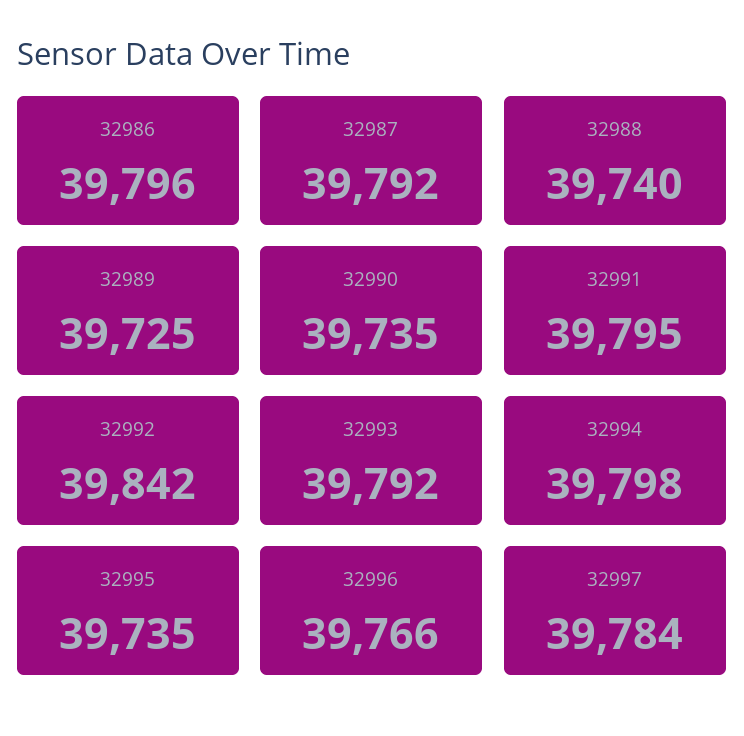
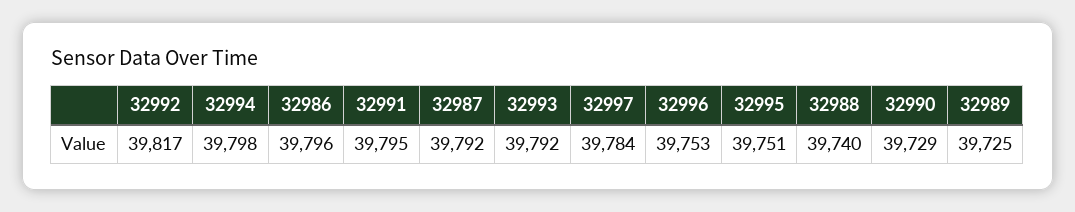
32990: 39735 -> 39729
32992: 39842 -> 39817
32995: 39735 -> 39751
32996: 39766 -> 39753

